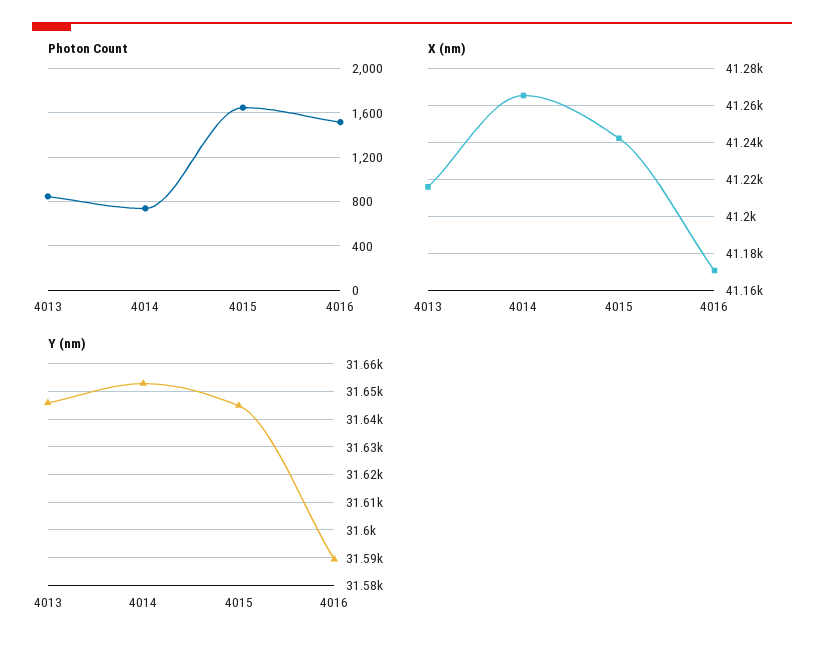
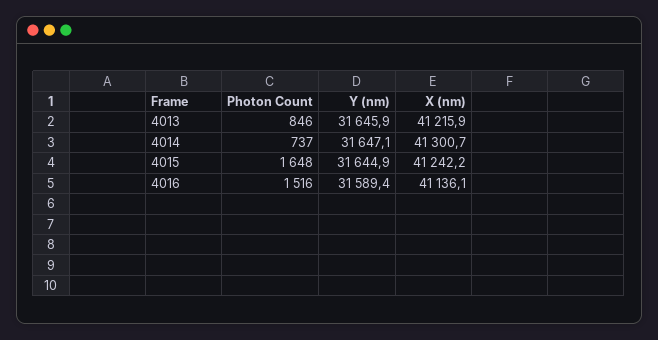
X (nm), 4014: 41265 -> 41300.7
X (nm), 4016: 41170 -> 41136.1
Y (nm), 4014: 31652.5 -> 31647.1

